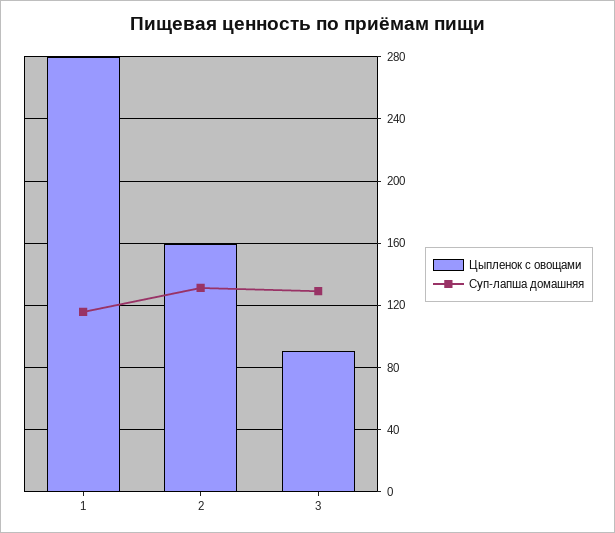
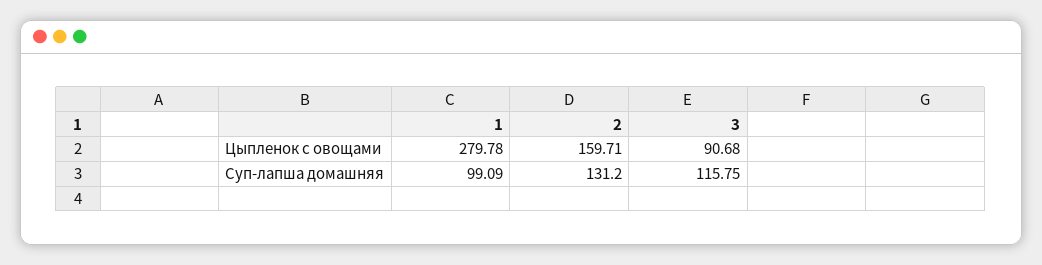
Суп-лапша домашняя, 1: 115 -> 99.09
Суп-лапша домашняя, 3: 130 -> 115.75

